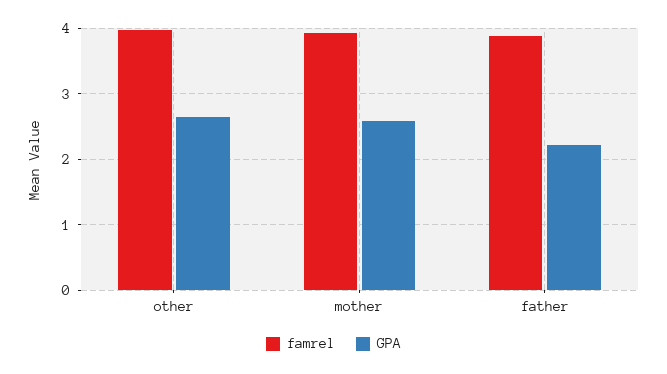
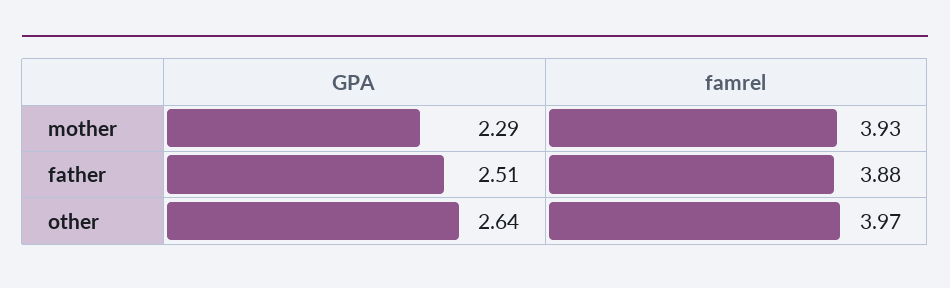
GPA, mother: 2.6 -> 2.29
GPA, father: 2.2 -> 2.51

